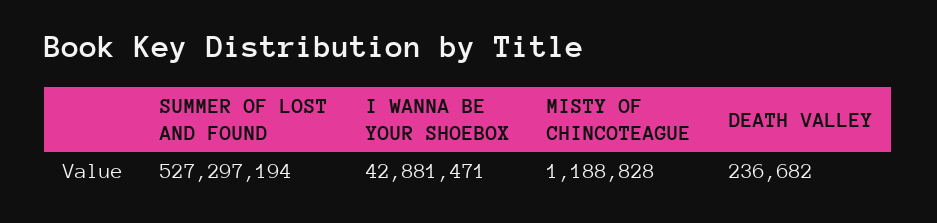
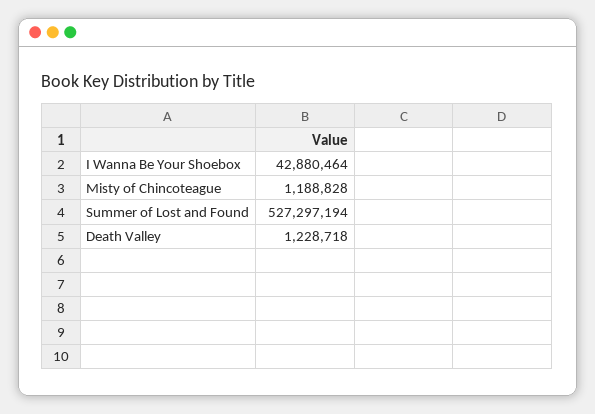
I WANNA BE YOUR SHOEBOX: 42881471 -> 42880464
DEATH VALLEY: 236682 -> 1228718

